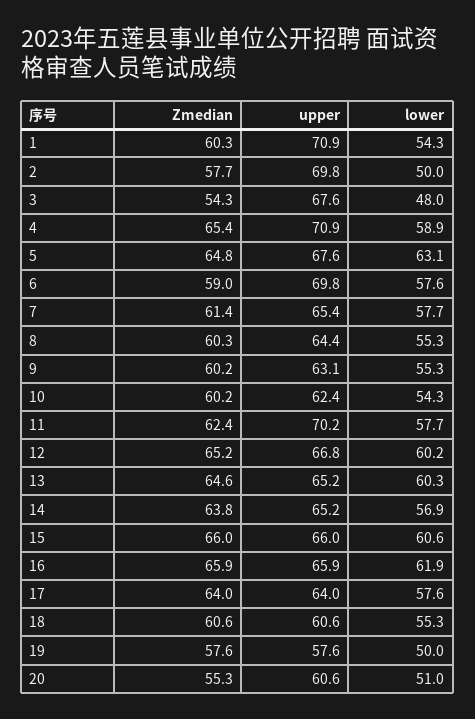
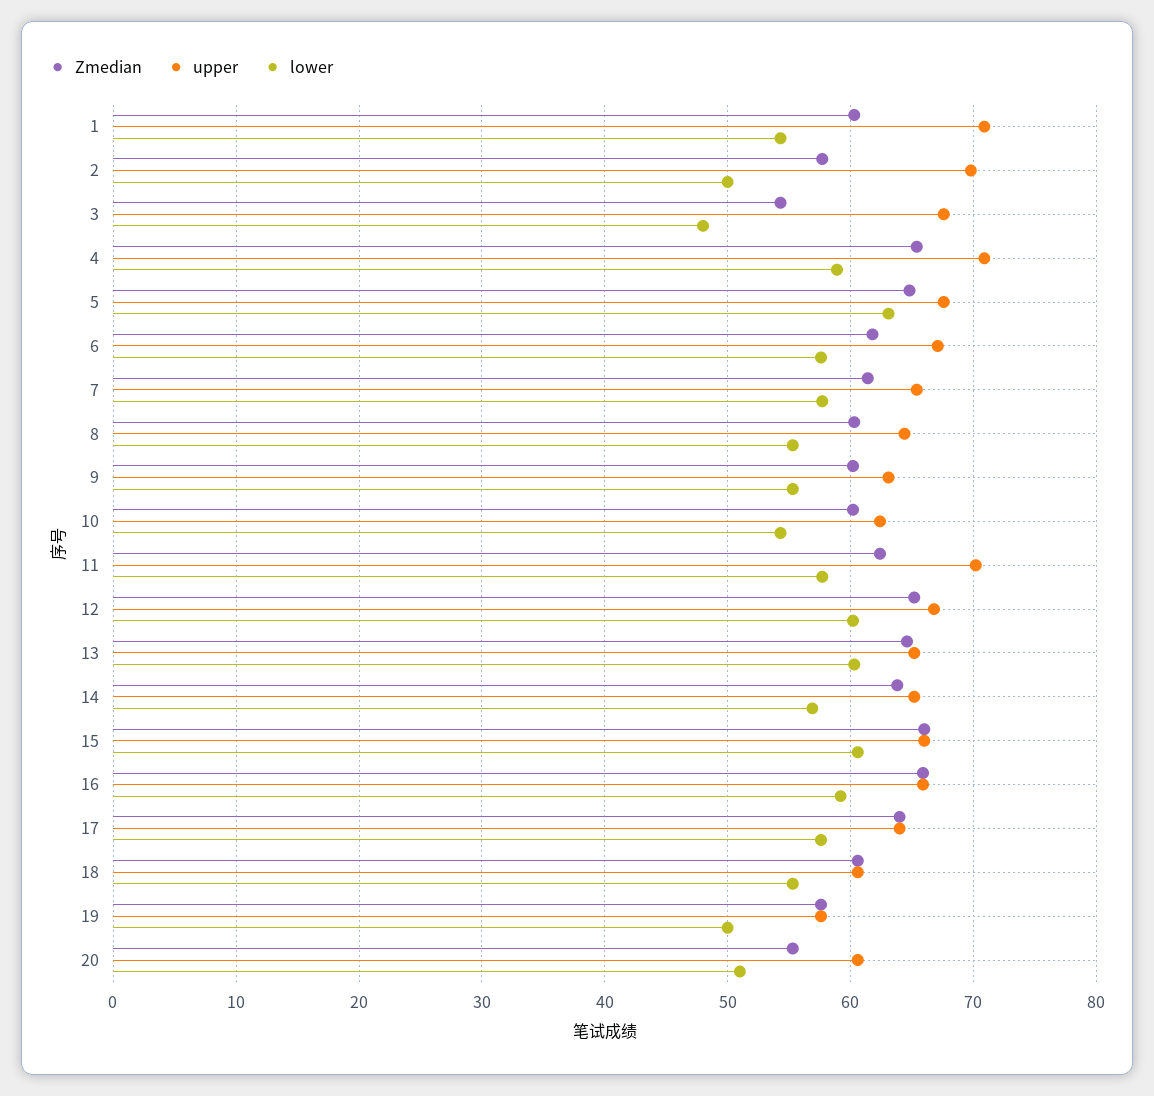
Zmedian, 6: 59 -> 62
upper, 6: 69.8 -> 67
lower, 16: 61.9 -> 59

